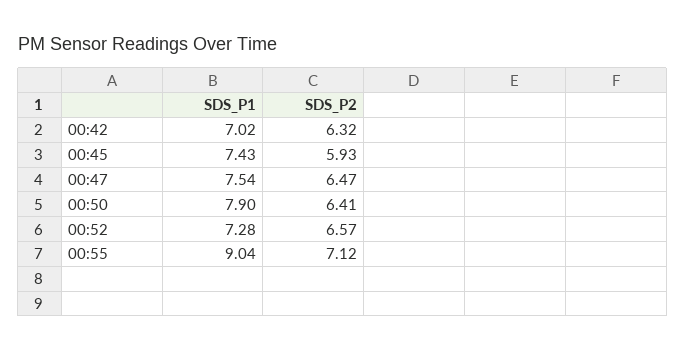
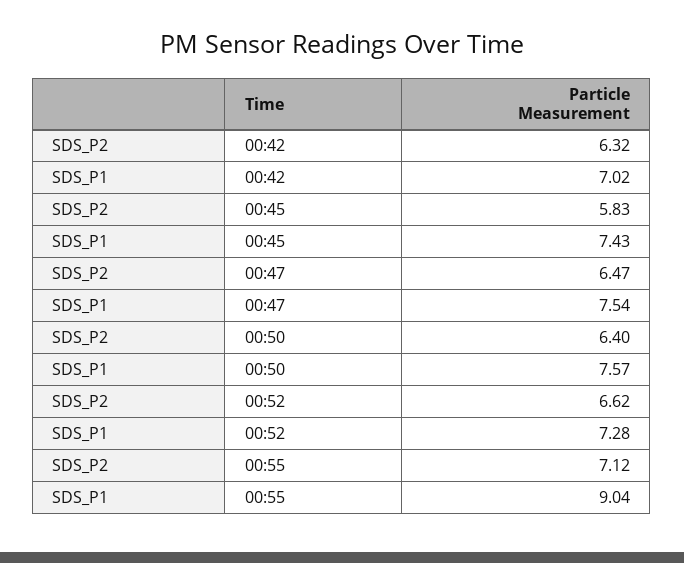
SDS_P2, 00:45: 5.93 -> 5.83
SDS_P1, 00:50: 7.9 -> 7.57
SDS_P2, 00:50: 6.41 -> 6.4
SDS_P2, 00:52: 6.57 -> 6.62

